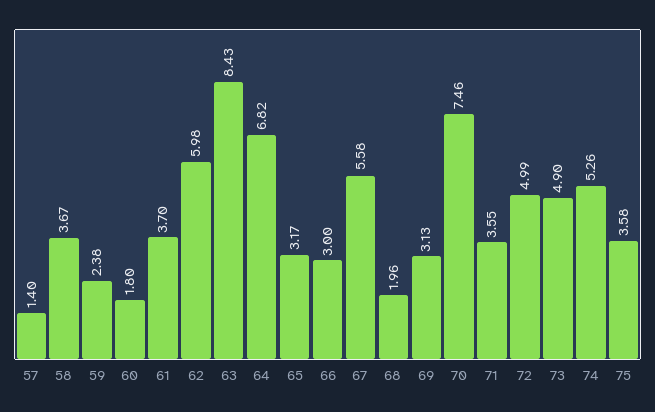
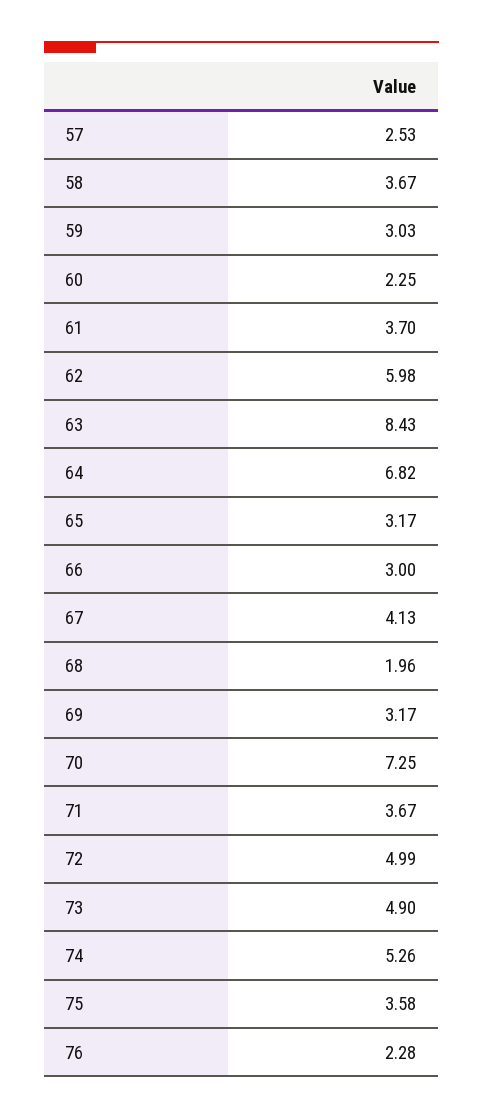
57: 1.4 -> 2.53
59: 2.38 -> 3.03
60: 1.8 -> 2.25
67: 5.58 -> 4.13
69: 3.13 -> 3.17
70: 7.46 -> 7.25
71: 3.55 -> 3.67
76: none -> 2.28

